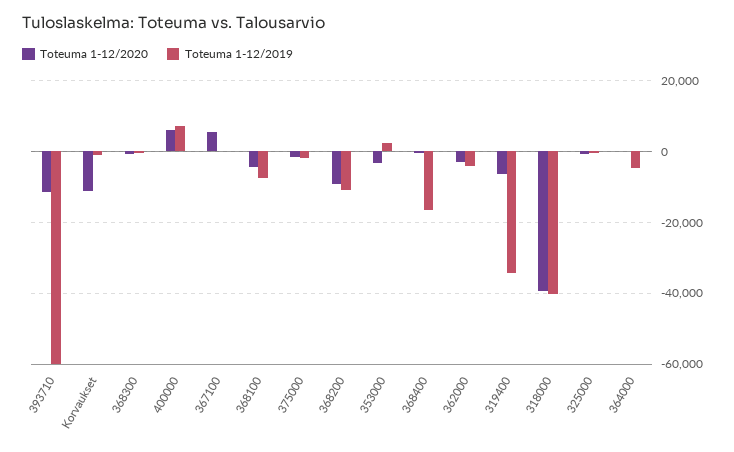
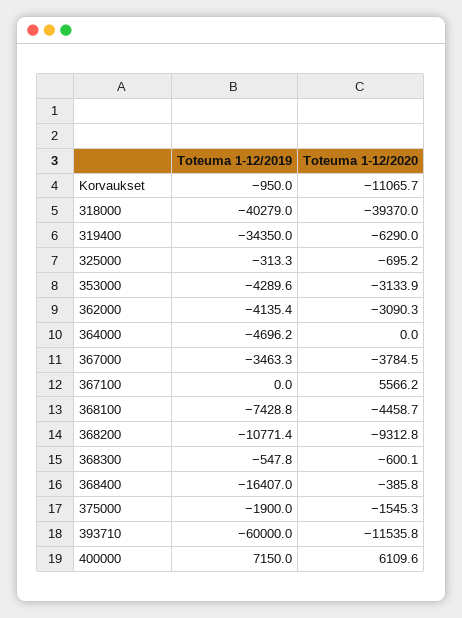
Toteuma 1-12/2019, 353000: 2000 -> -4289.6
Toteuma 1-12/2019, 367000: none -> -3463.3
Toteuma 1-12/2020, 367000: none -> -3784.5

